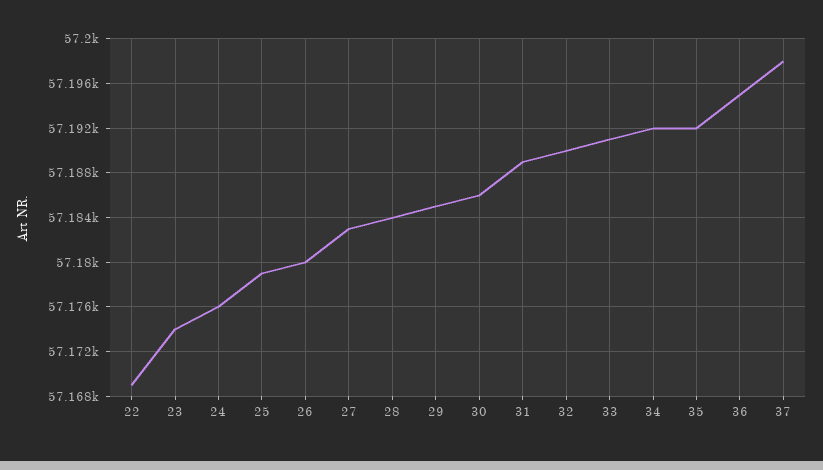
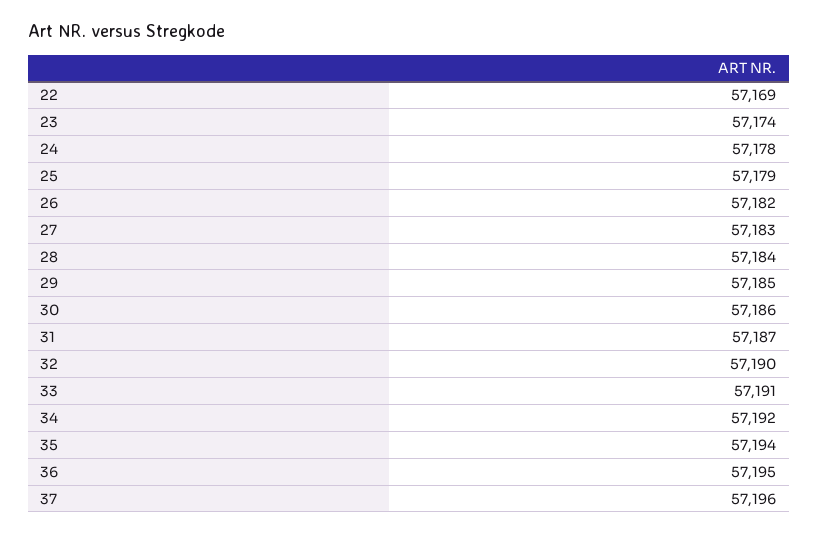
24: 57176 -> 57178
26: 57180 -> 57182
31: 57189 -> 57187
35: 57192 -> 57194
37: 57198 -> 57196

